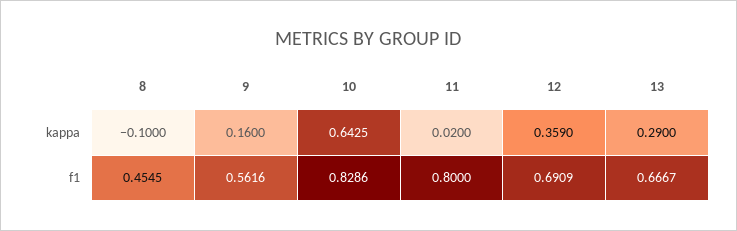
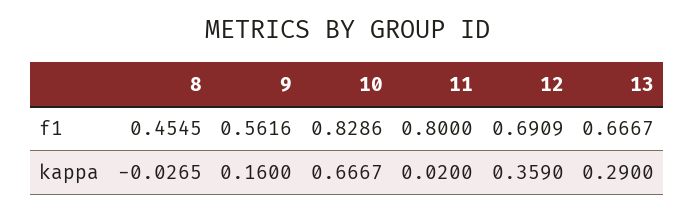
8, kappa: -0.1 -> -0.0265
10, kappa: 0.6425 -> 0.6667

